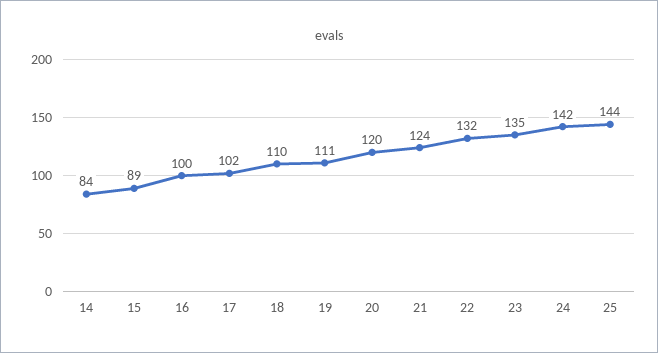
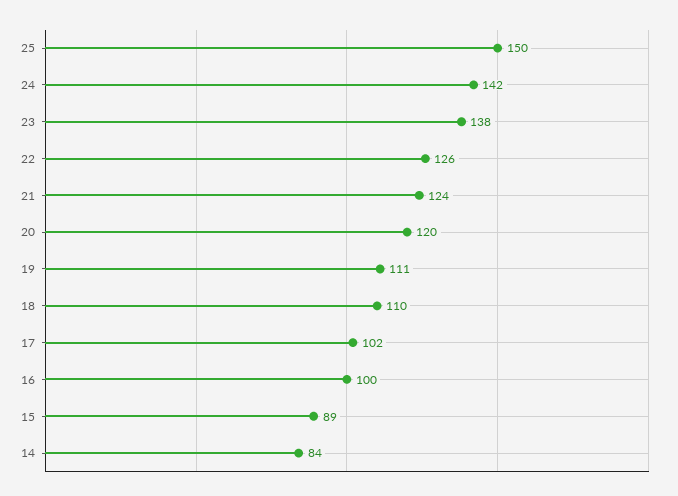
22: 132 -> 126
23: 135 -> 138
25: 144 -> 150

